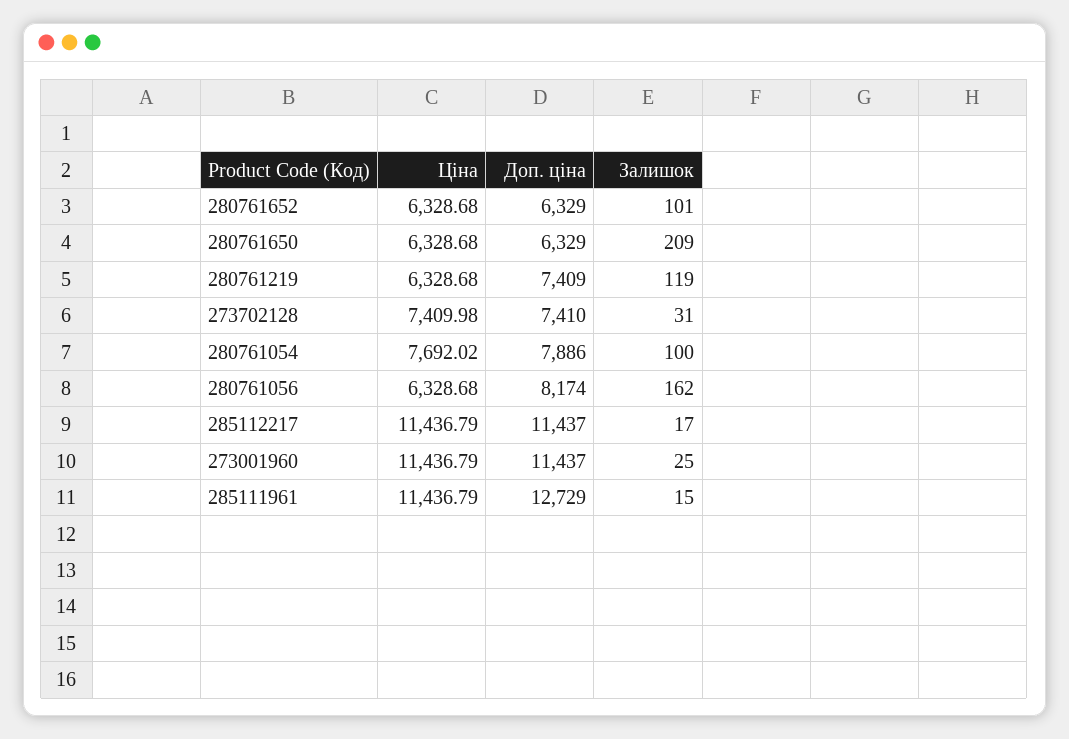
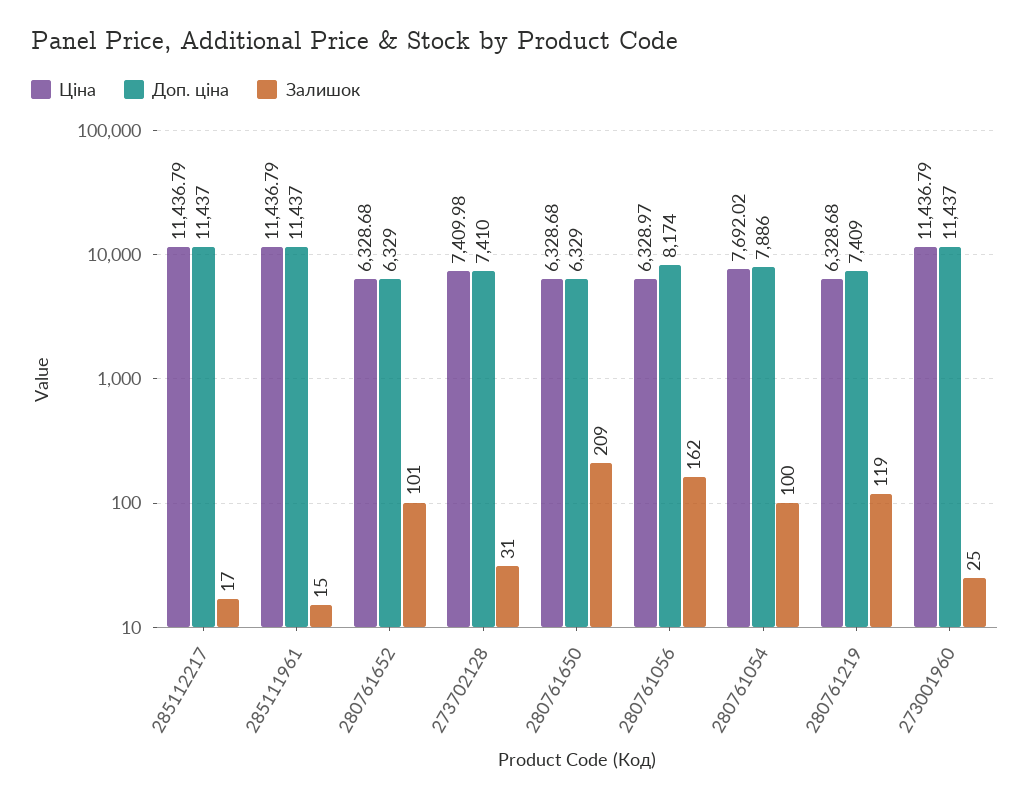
Ціна, 280761056: 6328.68 -> 6328.97
Доп. ціна, 285111961: 12729 -> 11437

